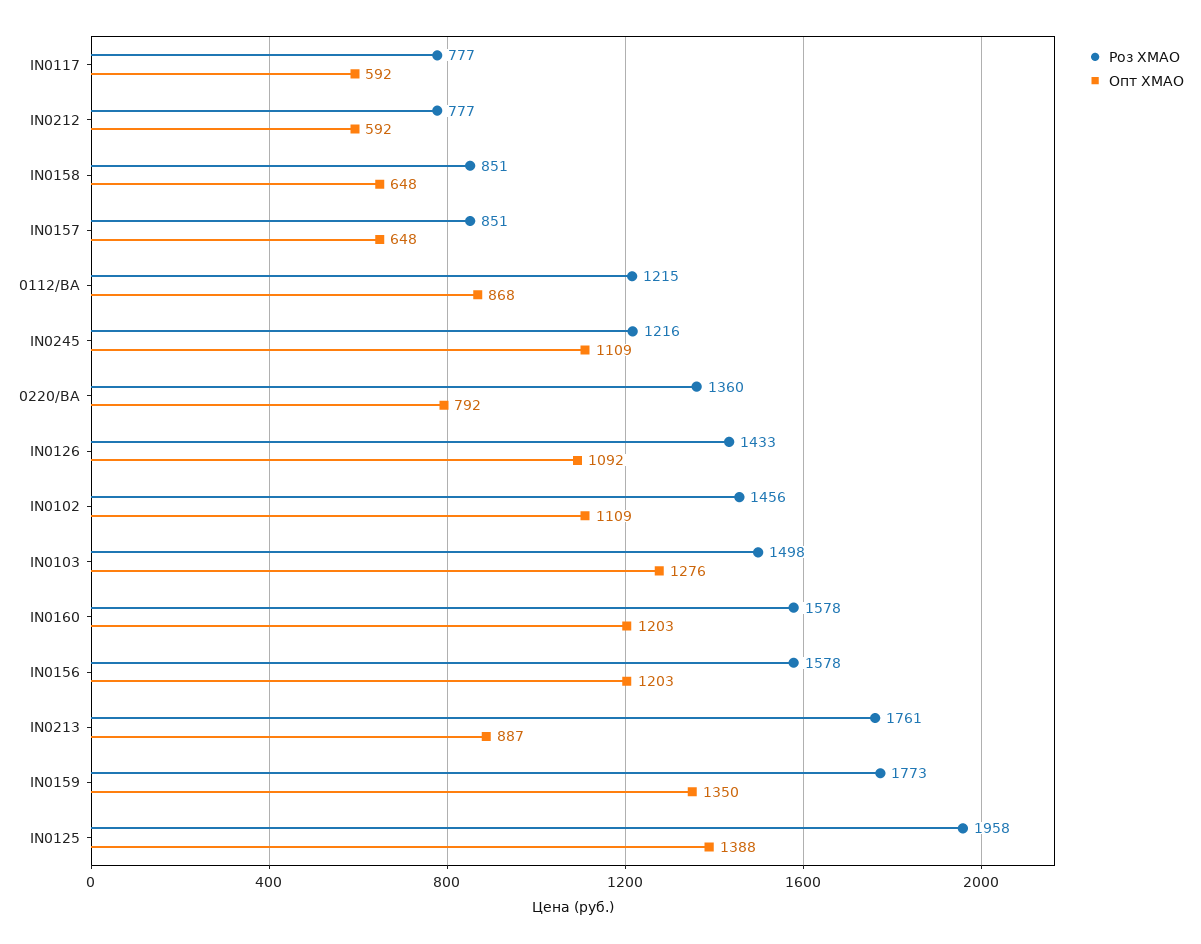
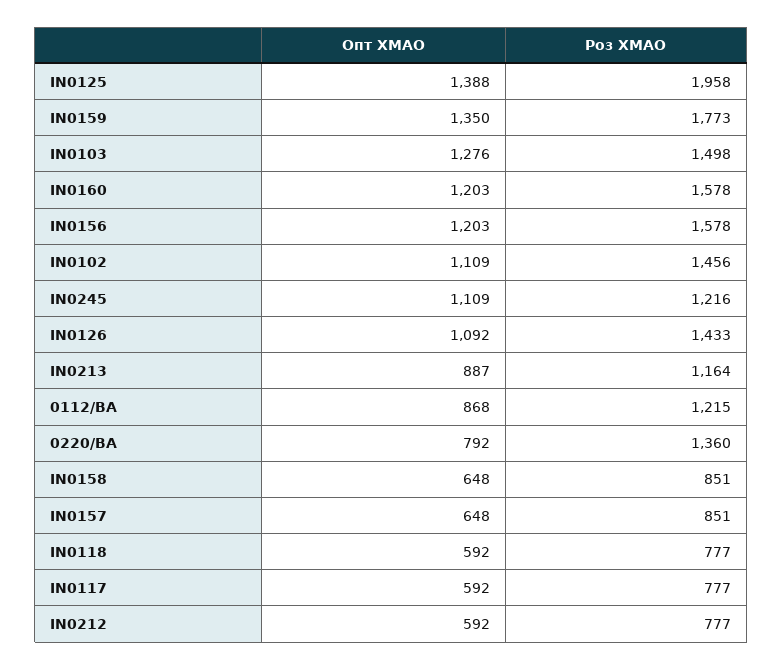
Роз ХМАО, IN0213: 1761 -> 1164
Опт ХМАО, IN0118: none -> 592
Роз ХМАО, IN0118: none -> 777

